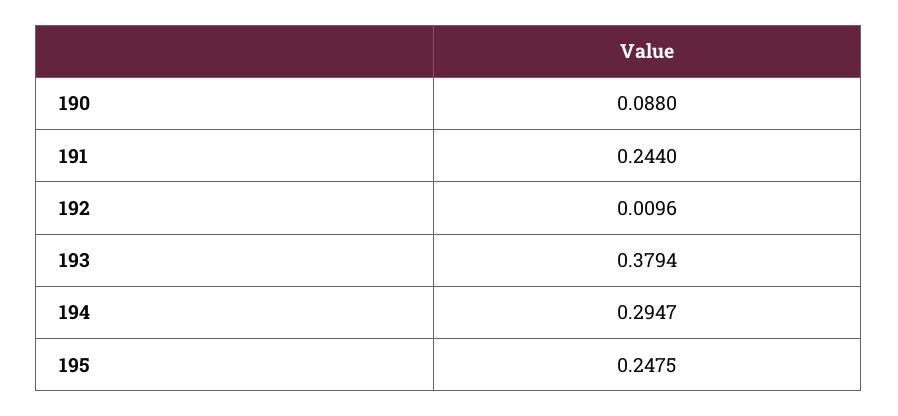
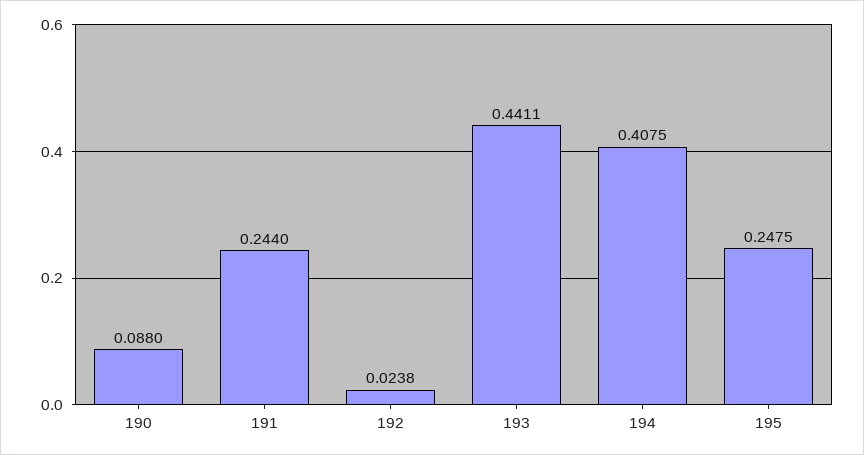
192: 0.0096 -> 0.0238
193: 0.3794 -> 0.4411
194: 0.2947 -> 0.4075

